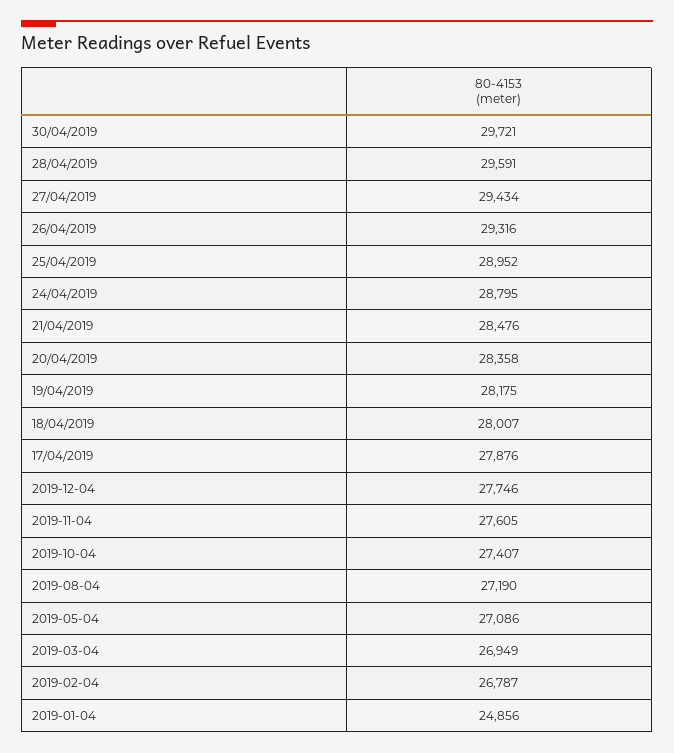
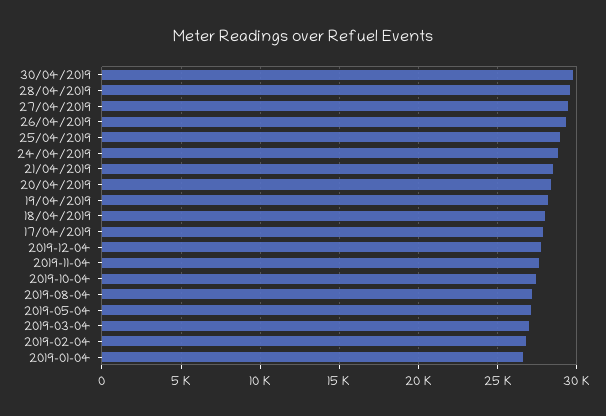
2019-01-04: 24856 -> 26500

